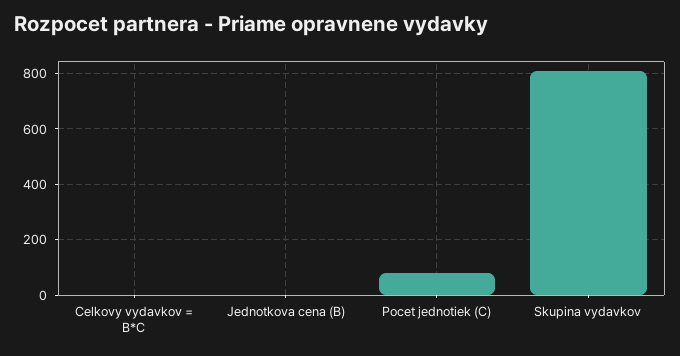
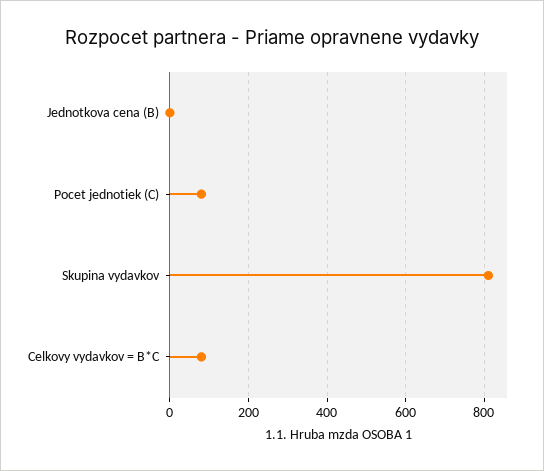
Celkovy vydavkov = B*C: 0 -> 80

